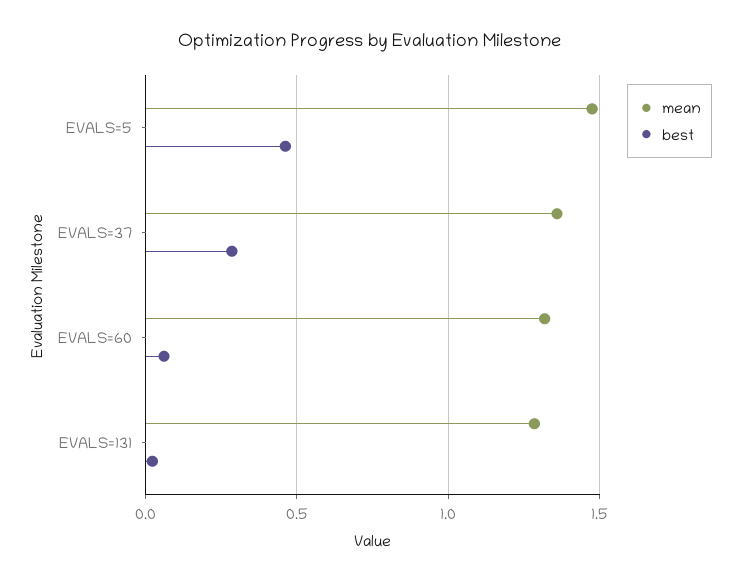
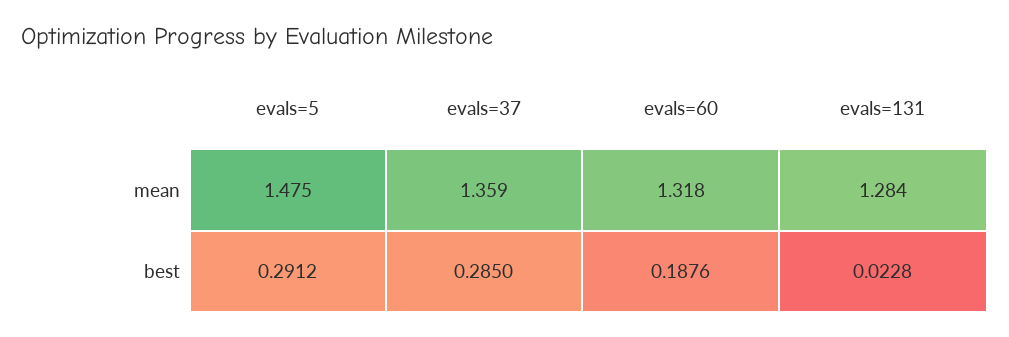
best, EVALS=5: 0.45 -> 0.2912
best, EVALS=60: 0.05 -> 0.1876

